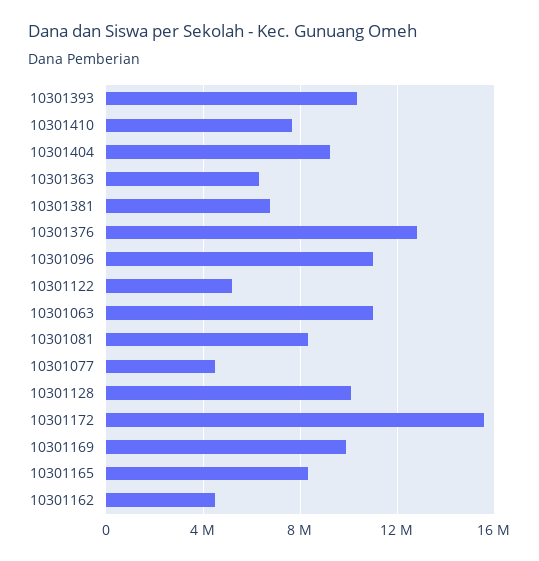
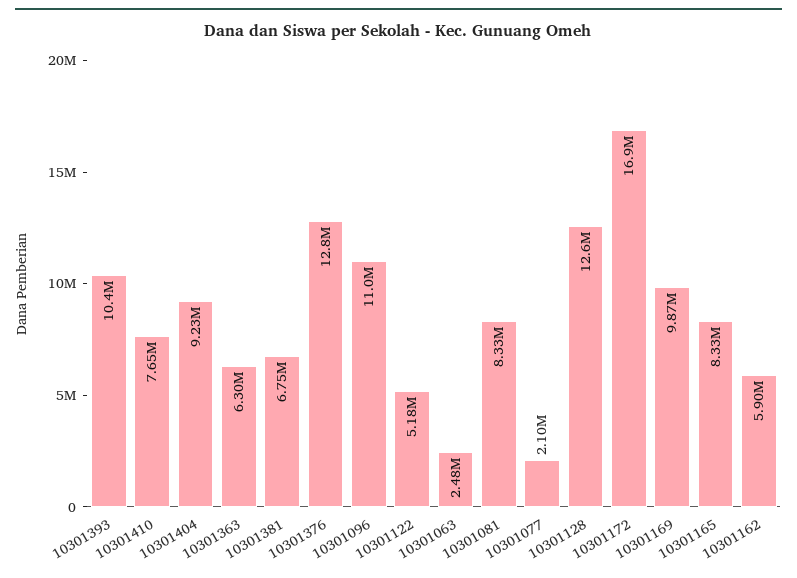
10301063: 11000000 -> 2480000
10301077: 4500000 -> 2100000
10301128: 10000000 -> 12600000
10301172: 15500000 -> 16900000
10301162: 4500000 -> 5900000

